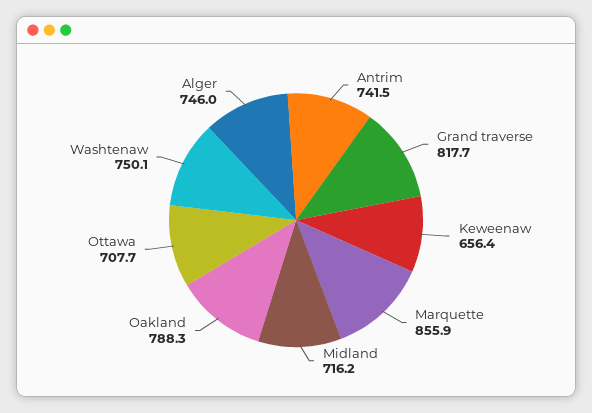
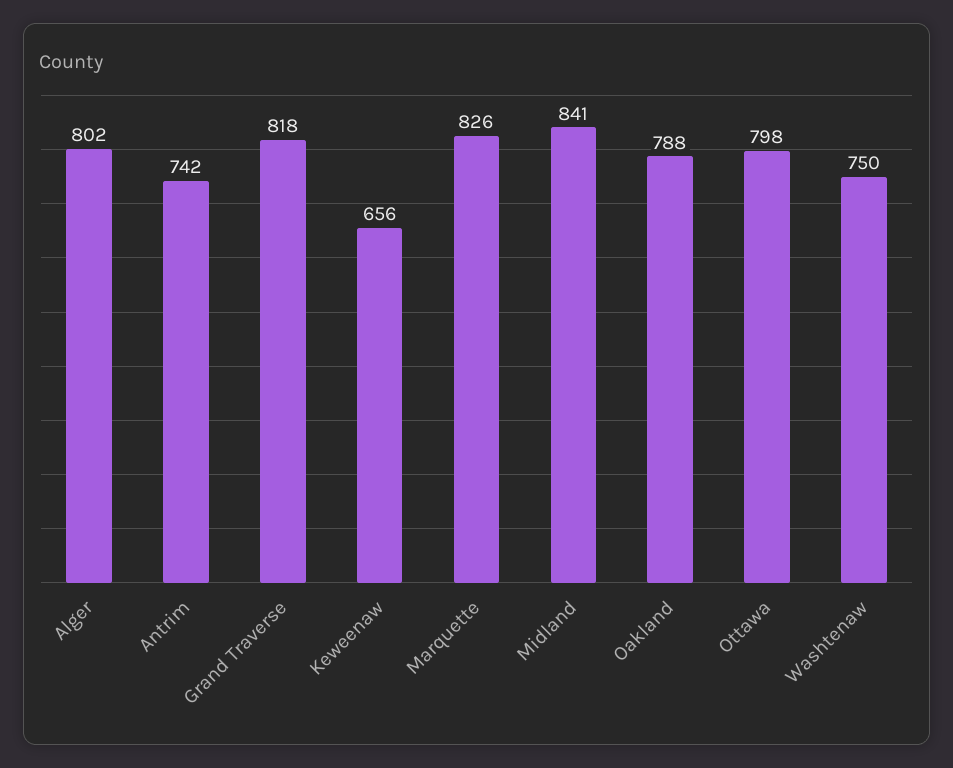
Marquette: 855.9 -> 826
Midland: 716.2 -> 841
Ottawa: 707.7 -> 798
Alger: 746 -> 802

